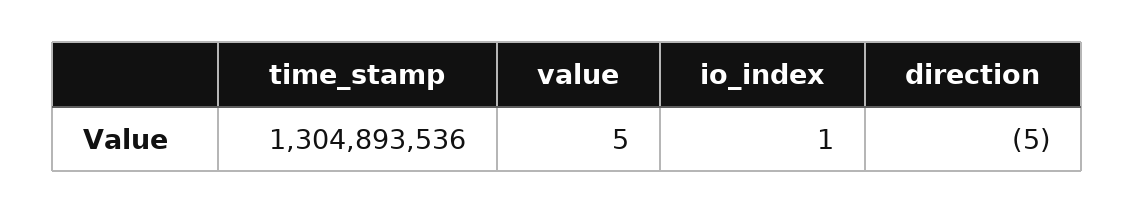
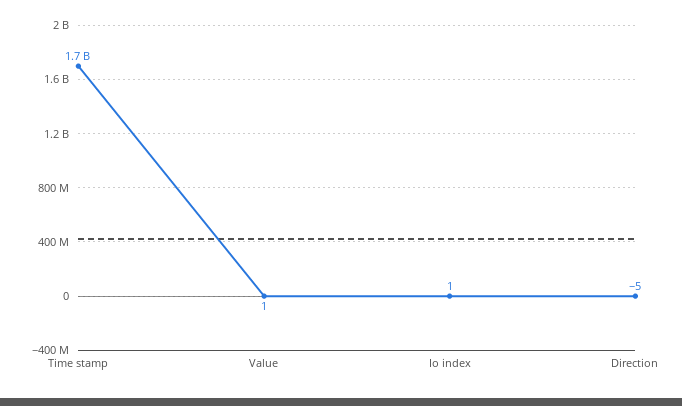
time_stamp: 1304893536 -> 1700000000
value: 5 -> 1

